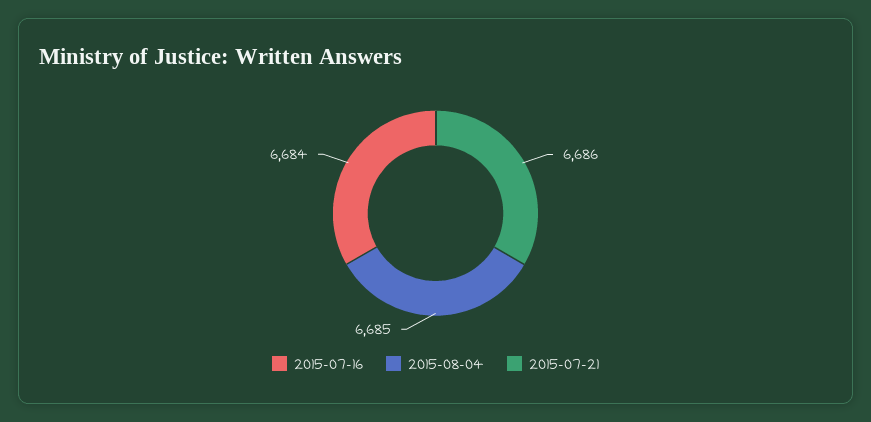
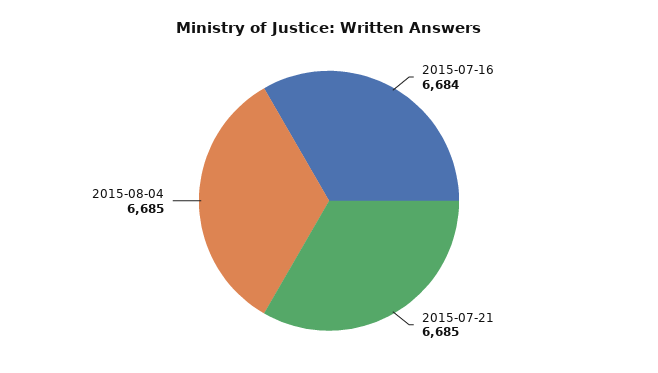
2015-07-21: 6686 -> 6685

